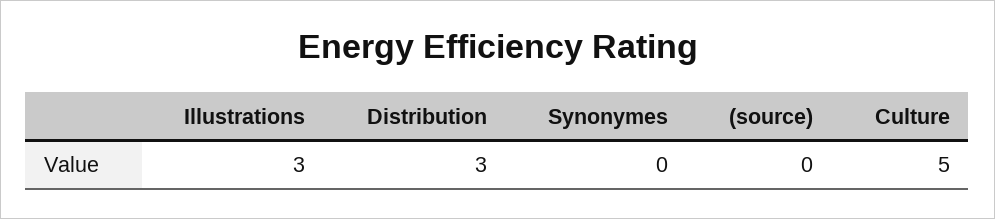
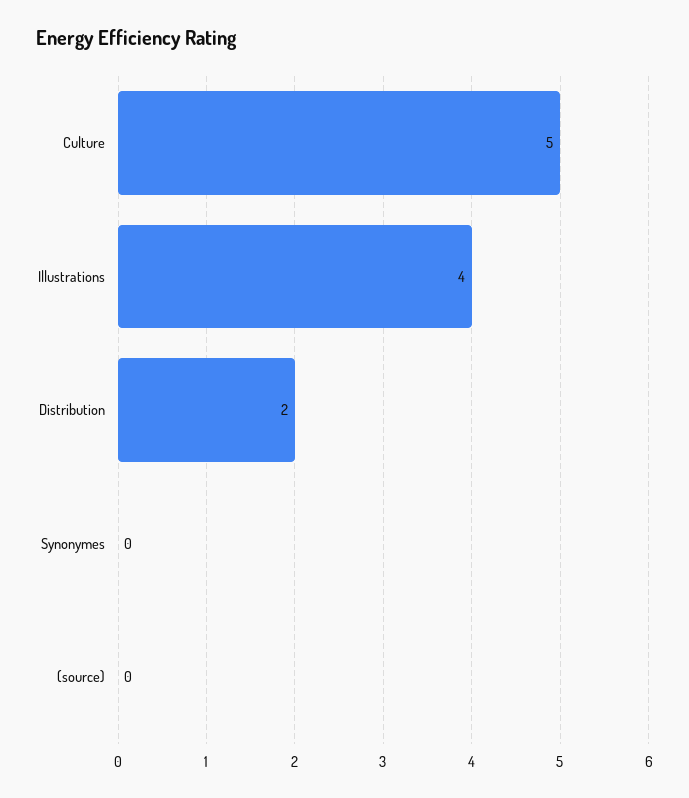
Illustrations: 3 -> 4
Distribution: 3 -> 2

